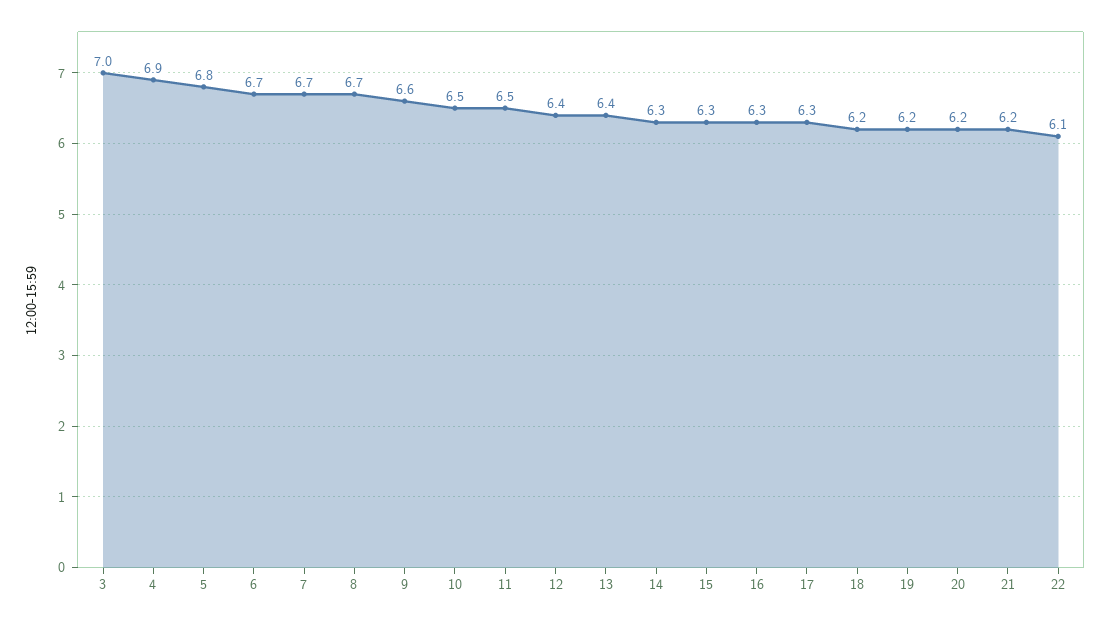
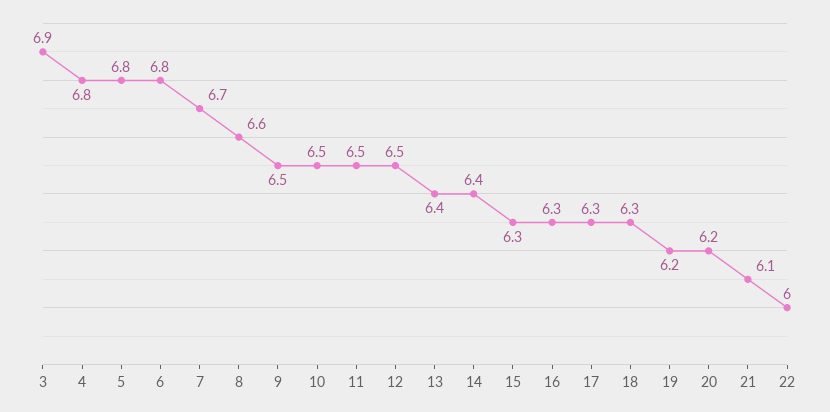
3: 7 -> 6.9
4: 6.9 -> 6.8
6: 6.7 -> 6.8
8: 6.7 -> 6.6
9: 6.6 -> 6.5
12: 6.4 -> 6.5
14: 6.3 -> 6.4
18: 6.2 -> 6.3
21: 6.2 -> 6.1
22: 6.1 -> 6

